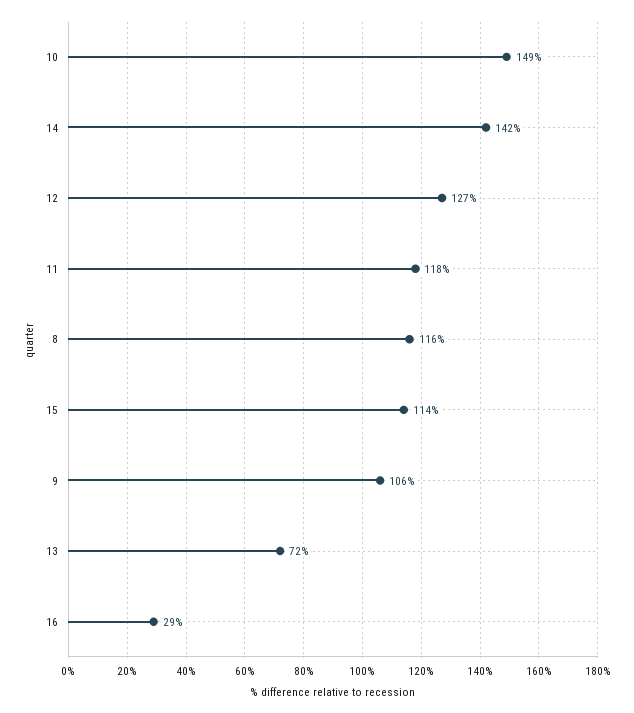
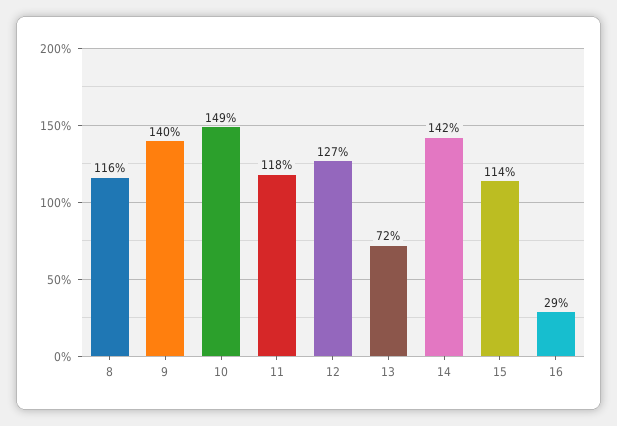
9: 106 -> 140

